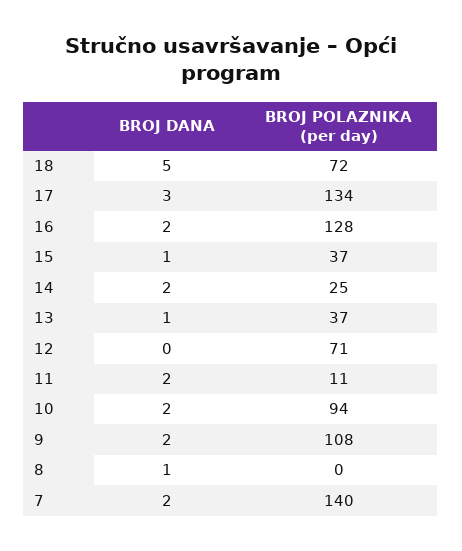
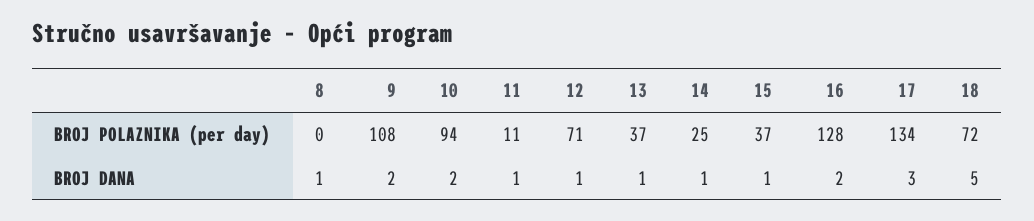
BROJ DANA, 14: 2 -> 1
BROJ DANA, 12: 0 -> 1
BROJ DANA, 11: 2 -> 1
BROJ DANA, 7: 2 -> none
BROJ POLAZNIKA (per day), 7: 140 -> none

